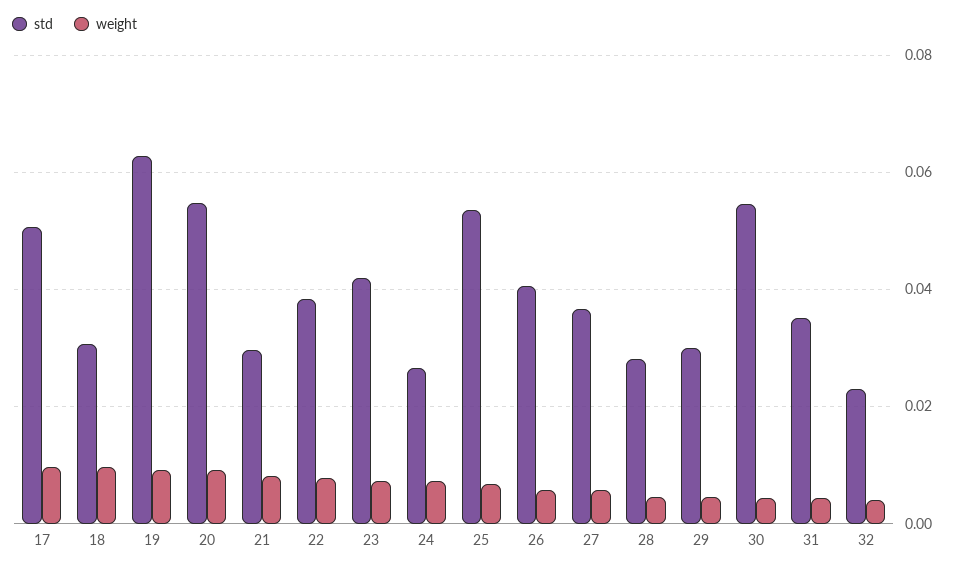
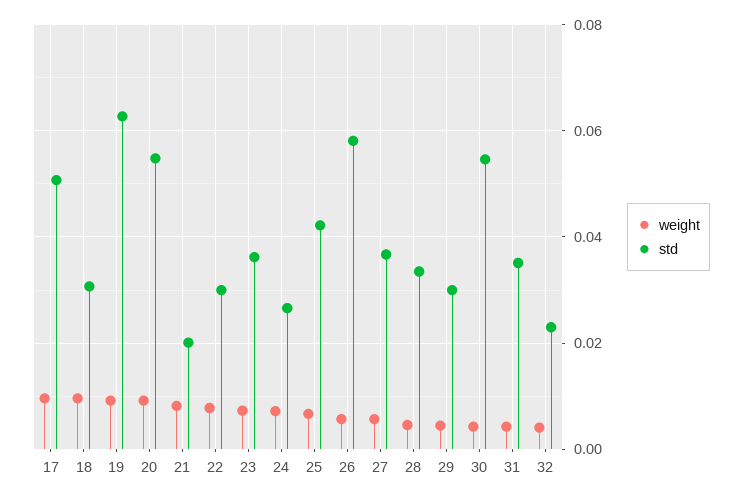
std, 21: 0.03 -> 0.02
std, 22: 0.038 -> 0.03
std, 23: 0.042 -> 0.036
std, 25: 0.054 -> 0.042
std, 26: 0.04 -> 0.058
std, 28: 0.028 -> 0.034

